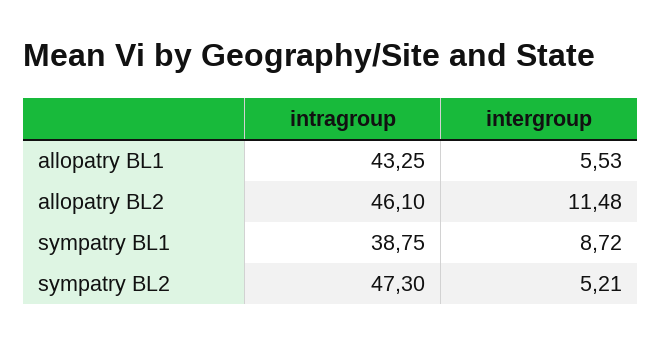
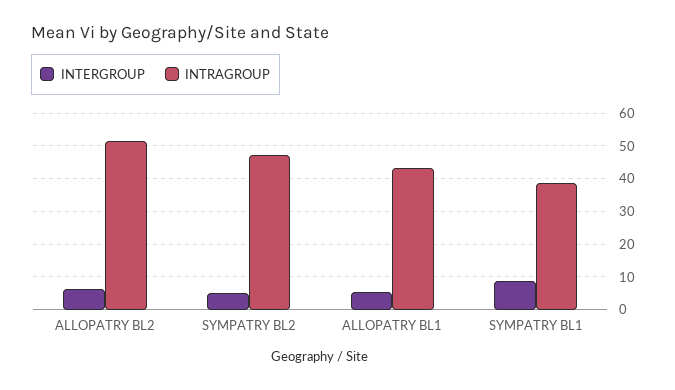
intragroup, allopatry BL2: 46.1 -> 52
intergroup, allopatry BL2: 11.48 -> 6

